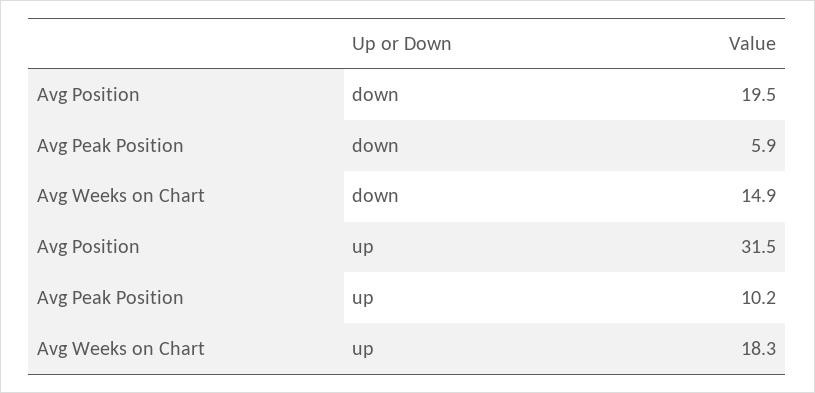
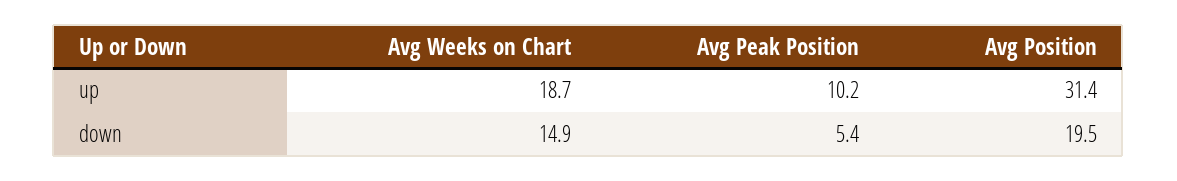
Avg Peak Position, down: 5.9 -> 5.4
Avg Position, up: 31.5 -> 31.4
Avg Weeks on Chart, up: 18.3 -> 18.7

